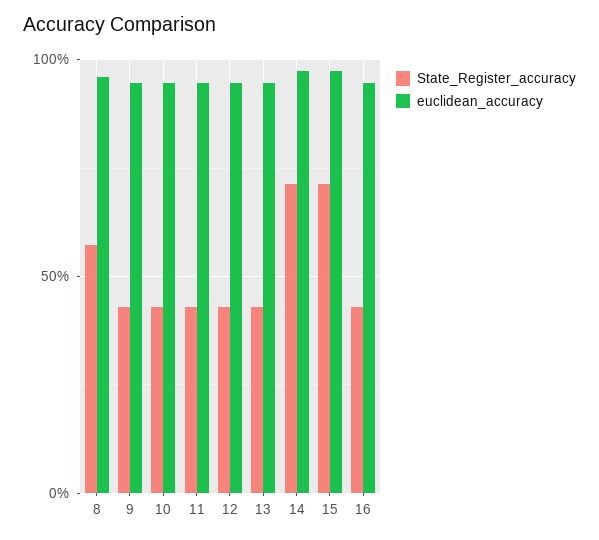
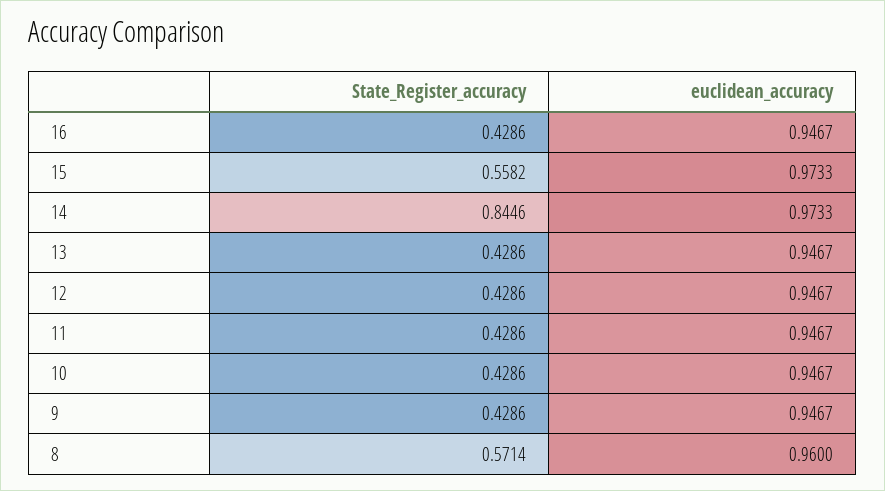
State_Register_accuracy, 14: 0.7 -> 0.8446
State_Register_accuracy, 15: 0.7 -> 0.5582

